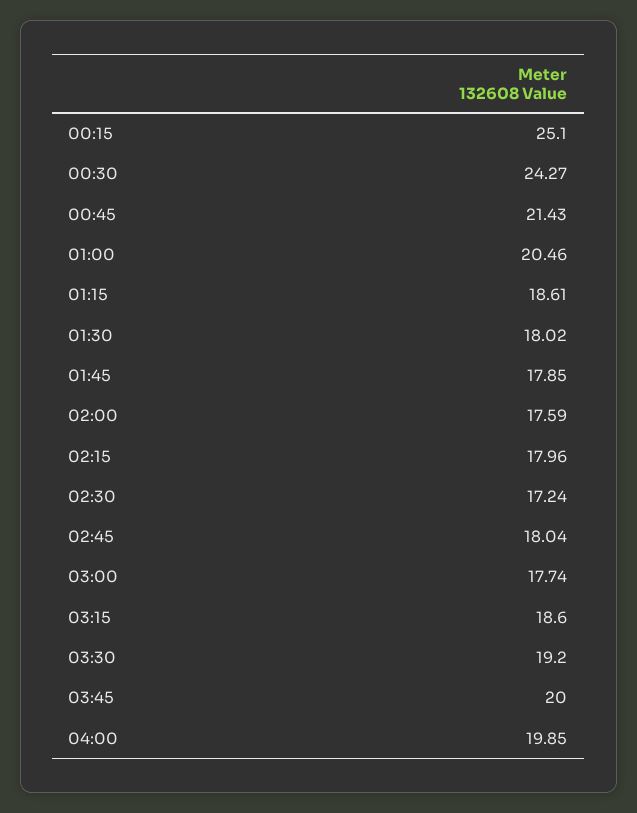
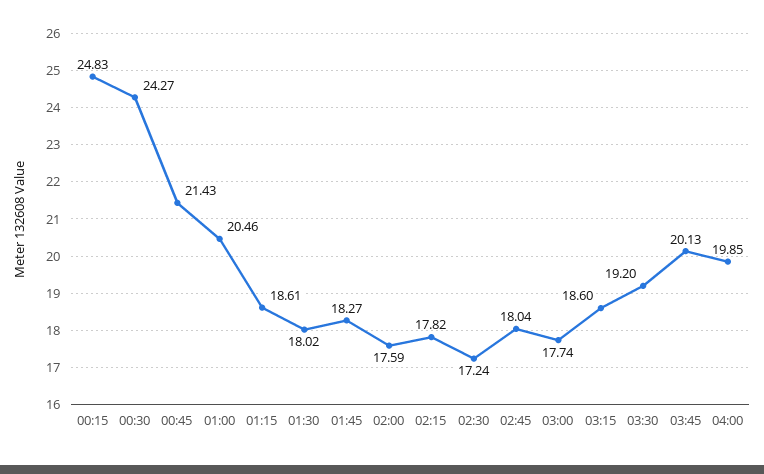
00:15: 25.1 -> 24.83
01:45: 17.85 -> 18.27
02:15: 17.96 -> 17.82
03:45: 20 -> 20.13

